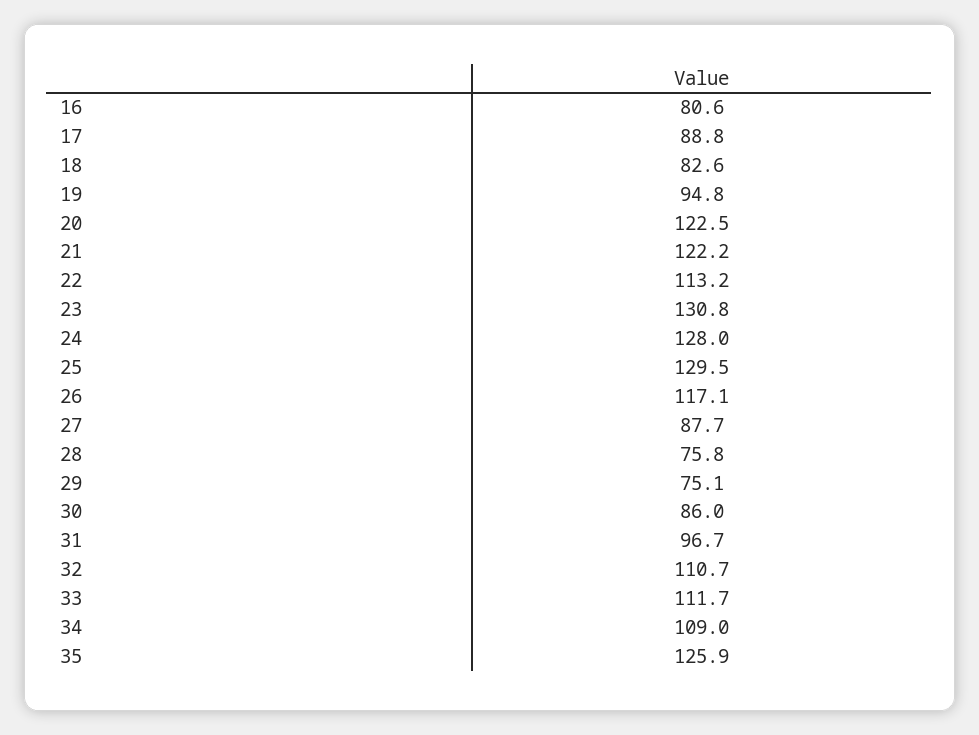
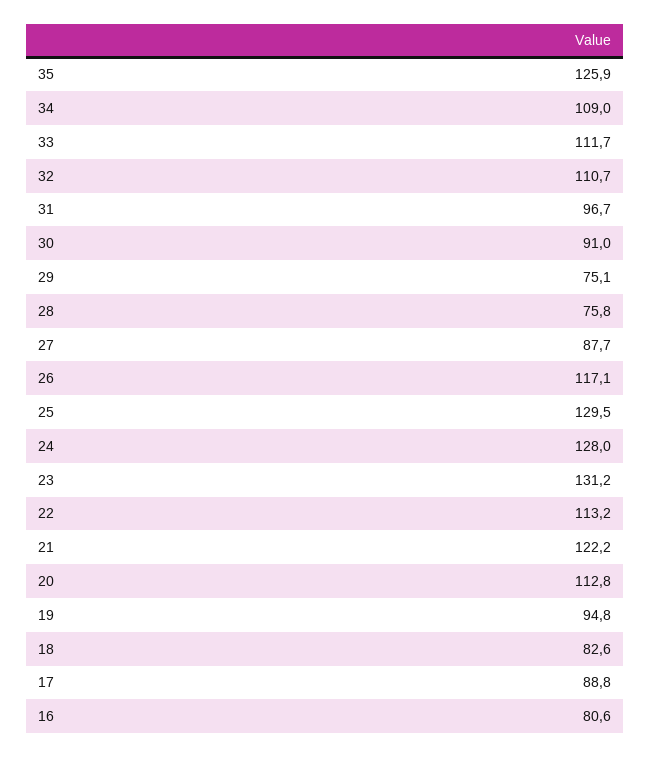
20: 122.5 -> 112.8
23: 130.8 -> 131.2
30: 86 -> 91

